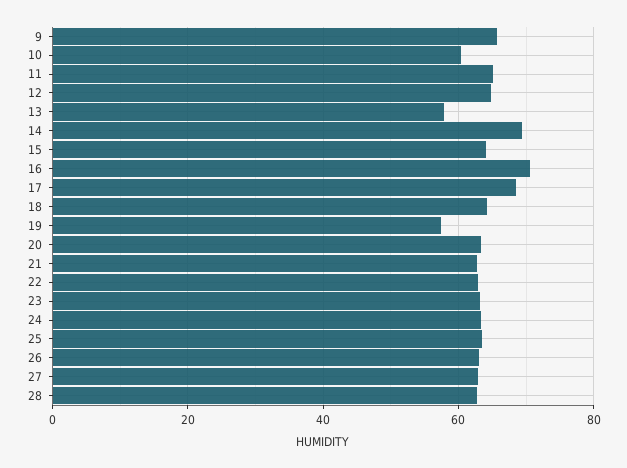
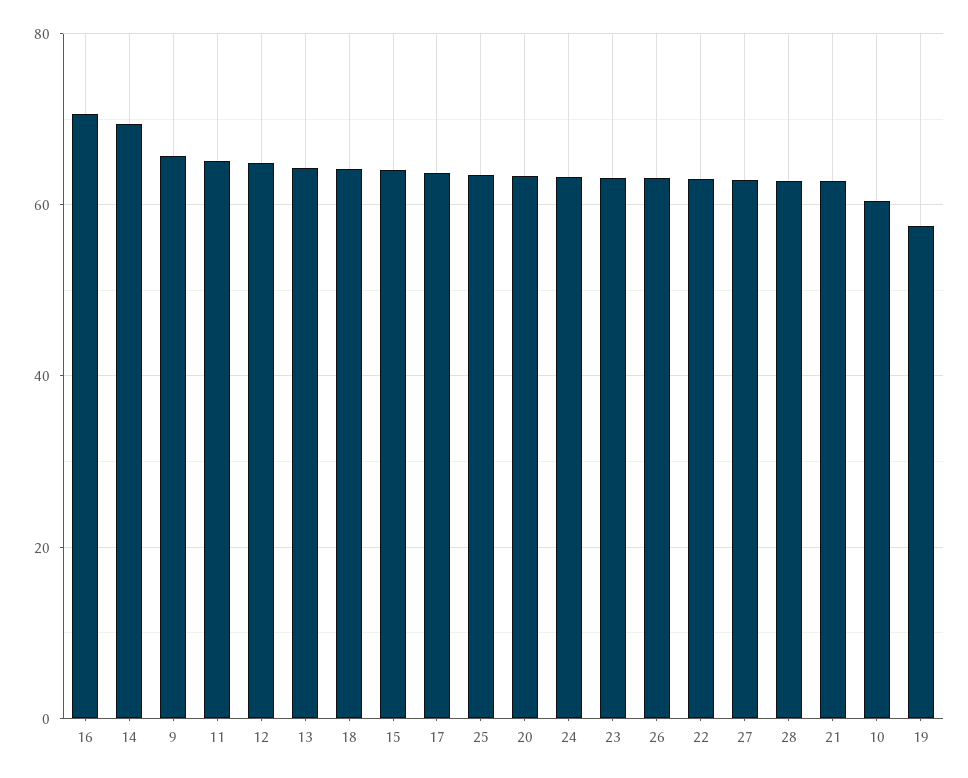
13: 58 -> 64
17: 68 -> 64

